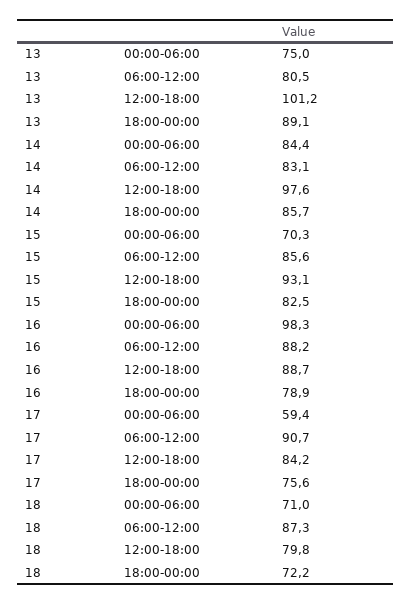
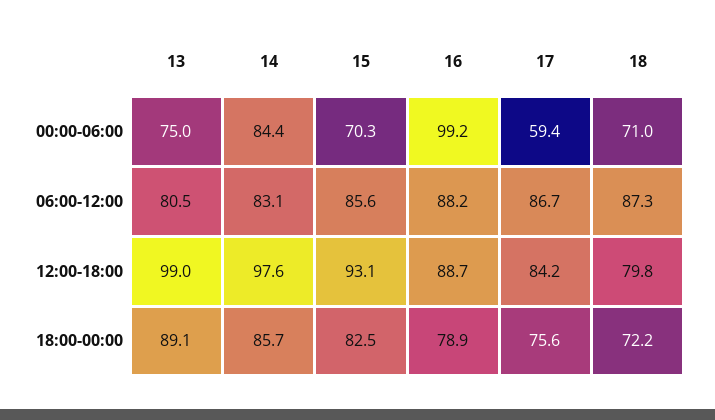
13, 12:00-18:00: 101.2 -> 99
16, 00:00-06:00: 98.3 -> 99.2
17, 06:00-12:00: 90.7 -> 86.7

